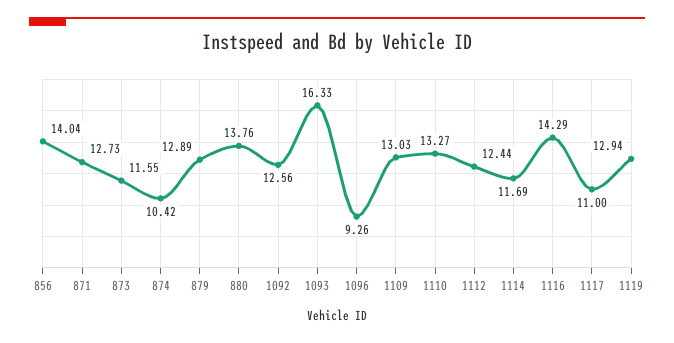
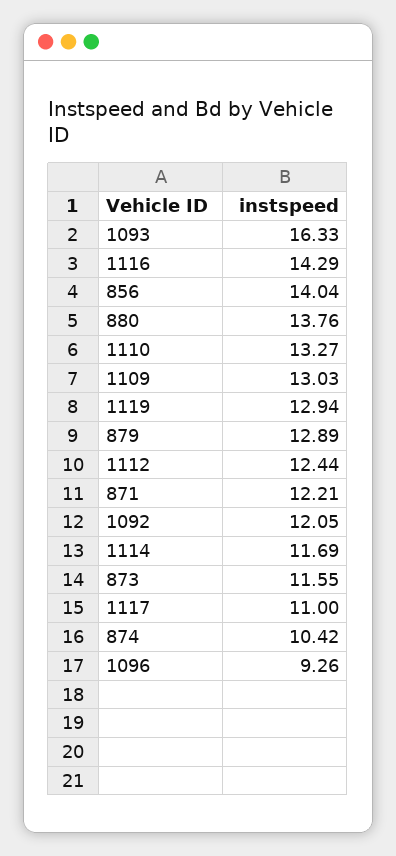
871: 12.73 -> 12.21
1092: 12.56 -> 12.05

